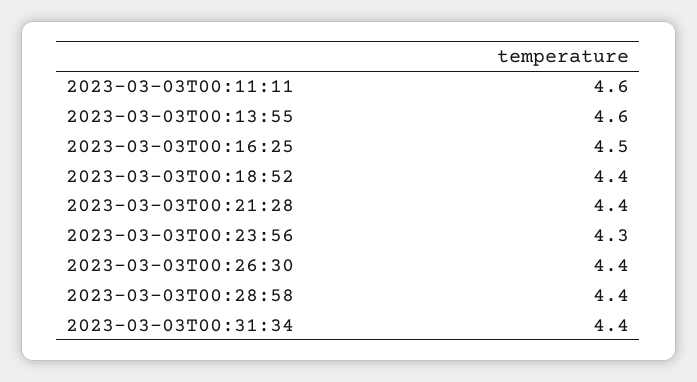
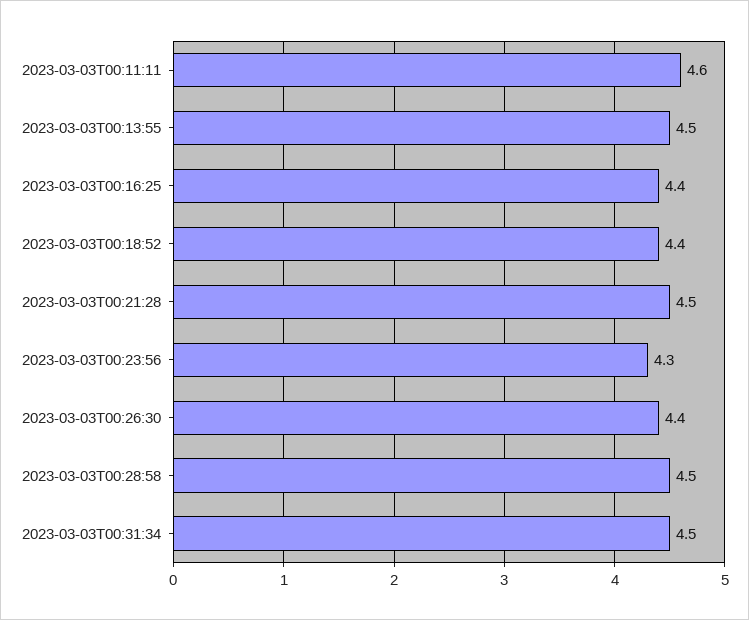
2023-03-03T00:13:55: 4.6 -> 4.5
2023-03-03T00:16:25: 4.5 -> 4.4
2023-03-03T00:21:28: 4.4 -> 4.5
2023-03-03T00:28:58: 4.4 -> 4.5
2023-03-03T00:31:34: 4.4 -> 4.5

